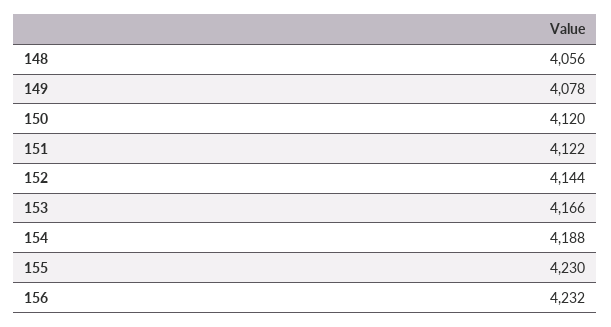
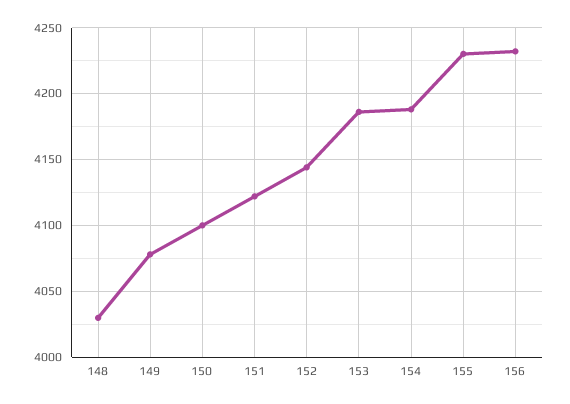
148: 4056 -> 4030
150: 4120 -> 4100
153: 4166 -> 4185

